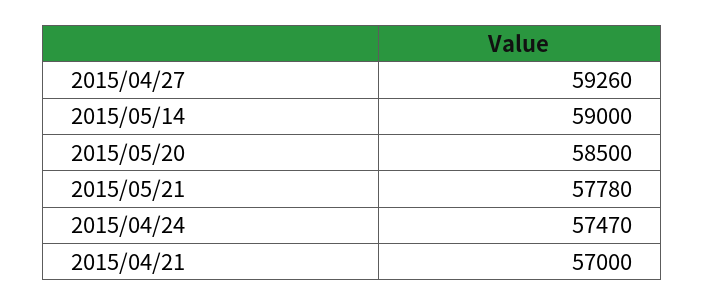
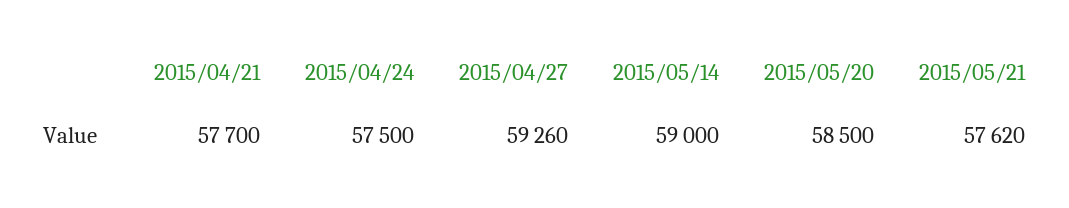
2015/05/21: 57780 -> 57620
2015/04/24: 57470 -> 57500
2015/04/21: 57000 -> 57700

